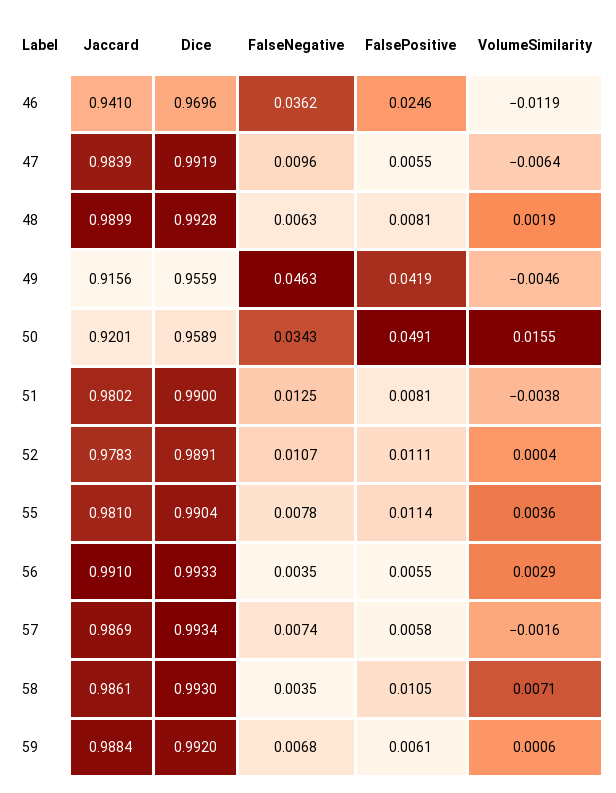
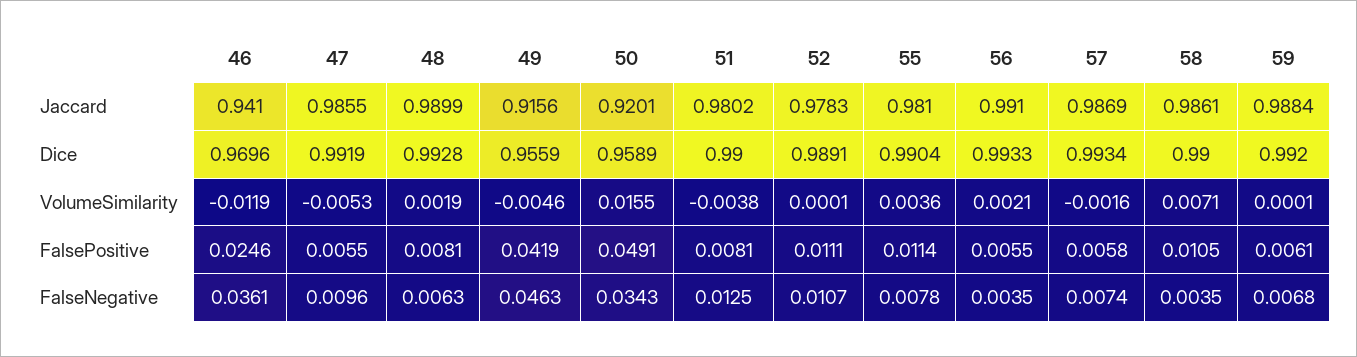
FalseNegative, 46: 0.0362 -> 0.0361
Jaccard, 47: 0.9839 -> 0.9855
VolumeSimilarity, 47: -0.0064 -> -0.0053
VolumeSimilarity, 52: 0.0004 -> 0.0001
VolumeSimilarity, 56: 0.0029 -> 0.0021
Dice, 58: 0.993 -> 0.99
VolumeSimilarity, 59: 0.0006 -> 0.0001

